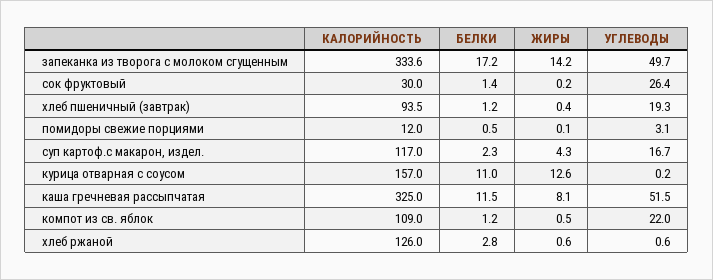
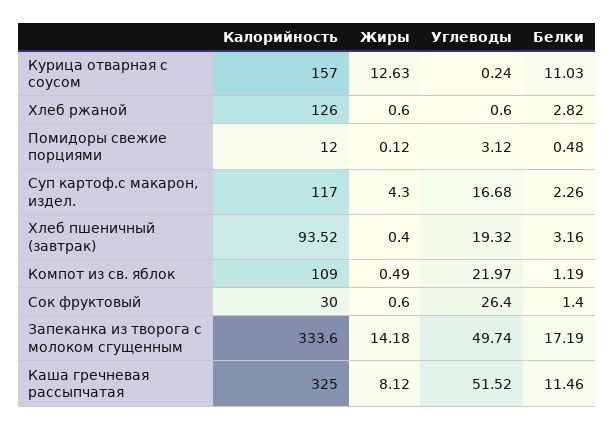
ЖИРЫ, сок фруктовый: 0.2 -> 0.6
БЕЛКИ, хлеб пшеничный (завтрак): 1.2 -> 3.16

